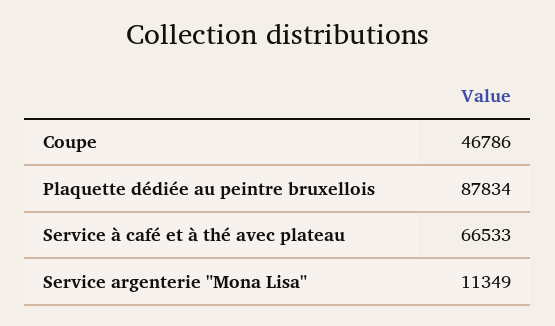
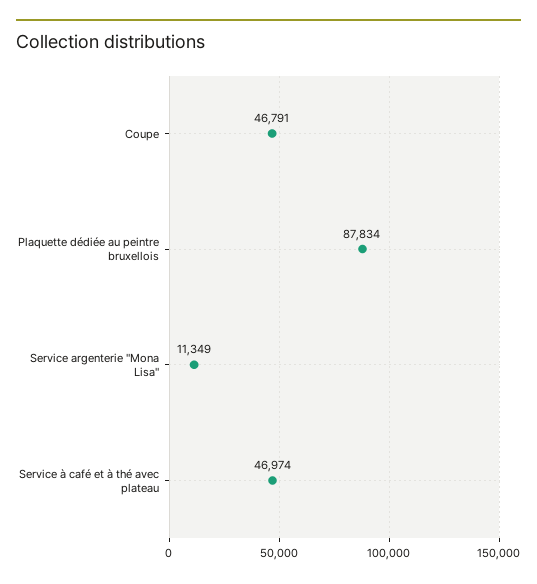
Coupe: 46786 -> 46791
Service à café et à thé avec plateau: 66533 -> 46974

